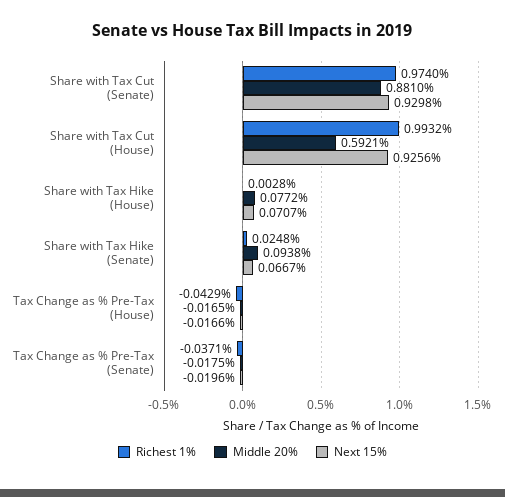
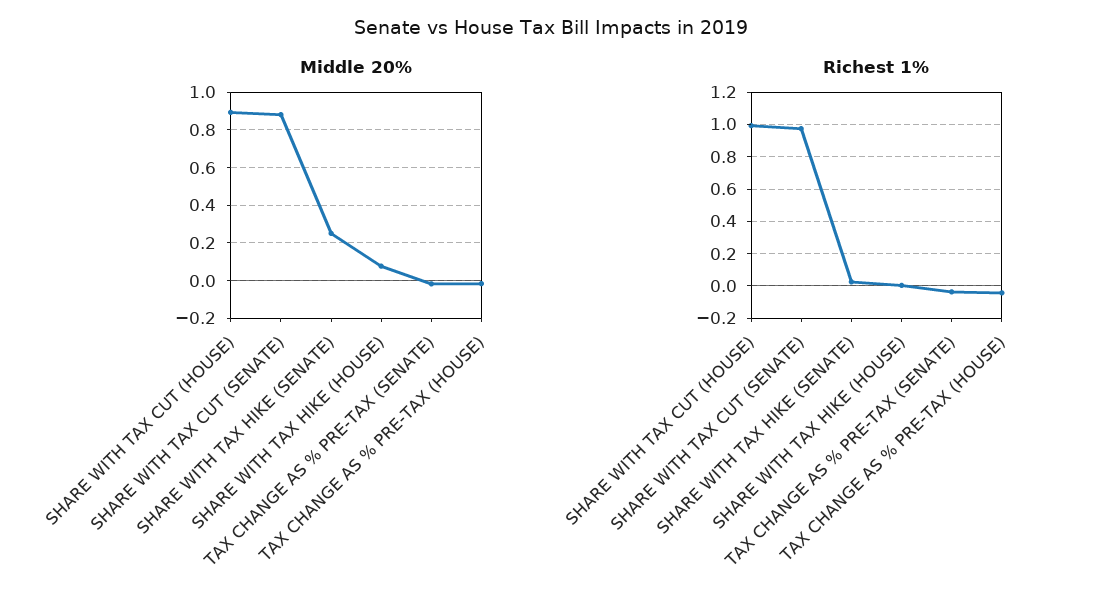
Next 15%, Share with Tax Cut (Senate): 0.9298 -> none
Middle 20%, Share with Tax Cut (House): 0.5921 -> 0.9
Next 15%, Share with Tax Cut (House): 0.9256 -> none
Next 15%, Share with Tax Hike (House): 0.0707 -> none
Middle 20%, Share with Tax Hike (Senate): 0.0938 -> 0.25
Next 15%, Share with Tax Hike (Senate): 0.0667 -> none
Next 15%, Tax Change as % Pre-Tax (House): -0.0166 -> none
Next 15%, Tax Change as % Pre-Tax (Senate): -0.0196 -> none

